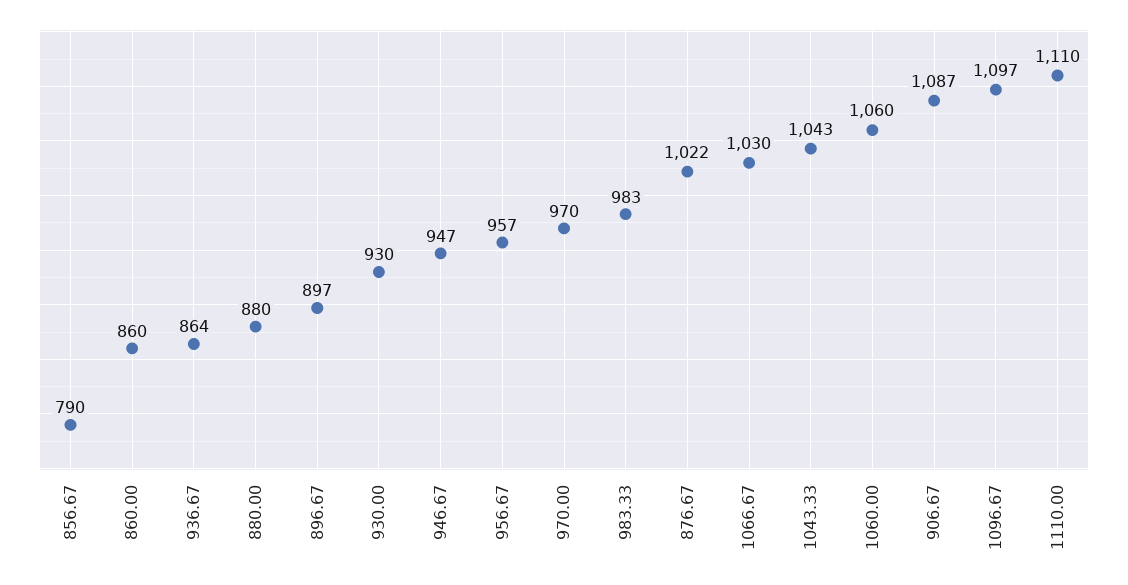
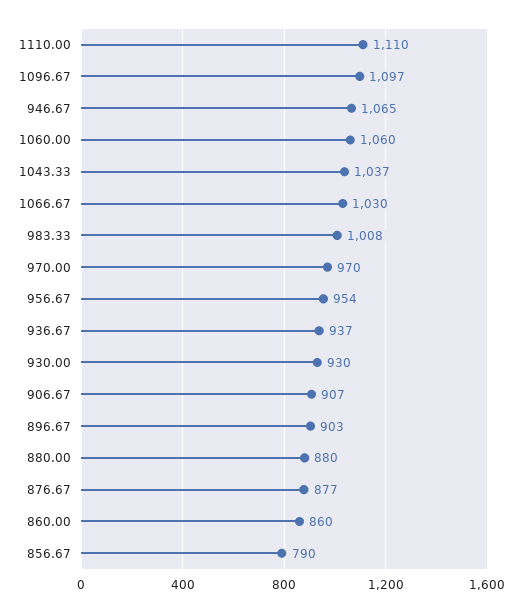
936.67: 864 -> 937
896.67: 897 -> 903
946.67: 947 -> 1065
956.67: 957 -> 954
983.33: 983 -> 1008
876.67: 1022 -> 877
1043.33: 1043 -> 1037
906.67: 1087 -> 907

